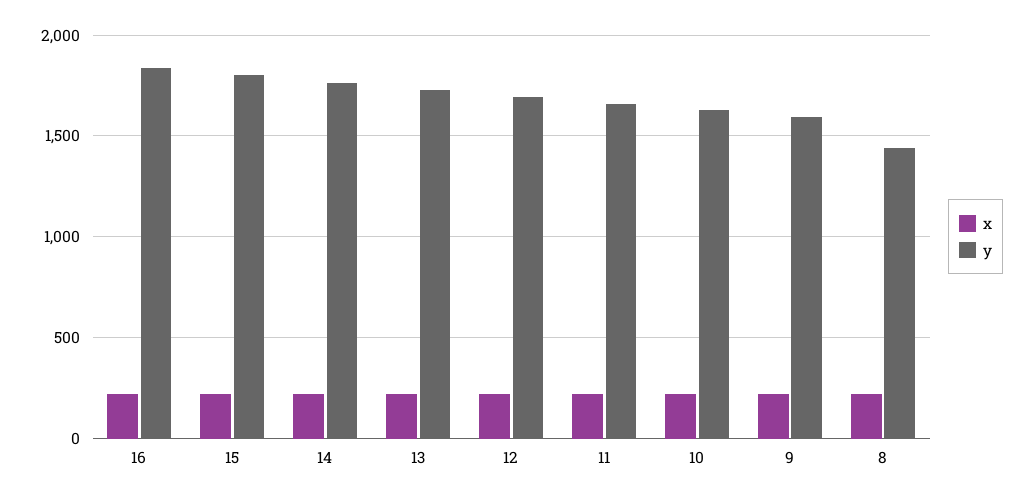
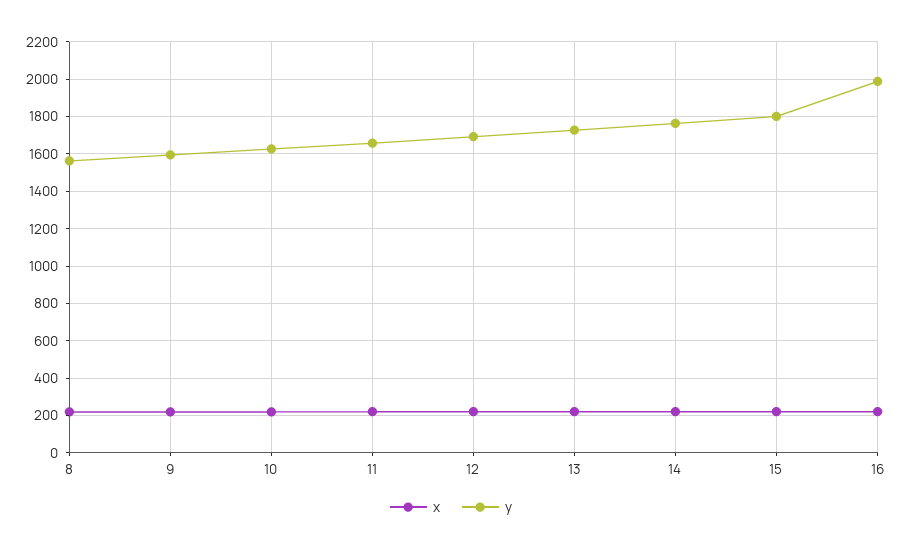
y, 16: 1850 -> 2000
y, 8: 1450 -> 1550

